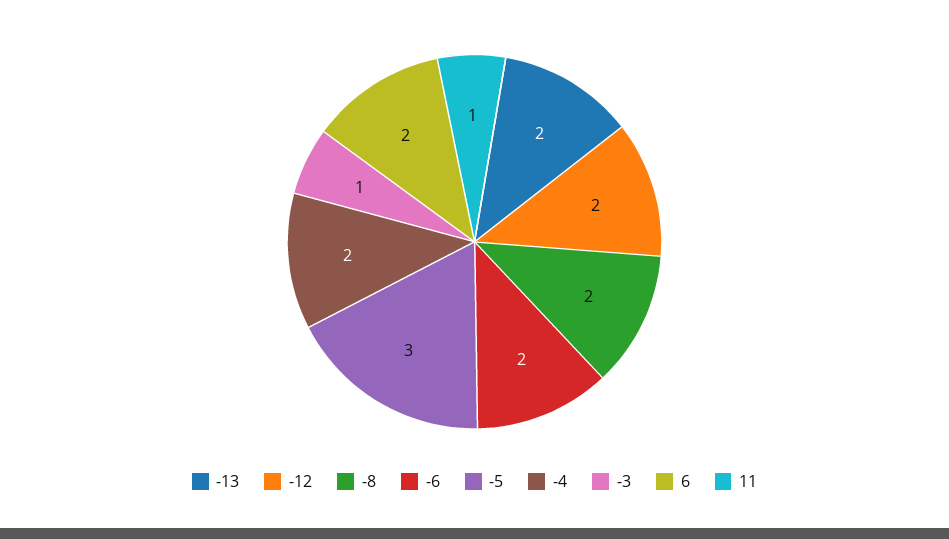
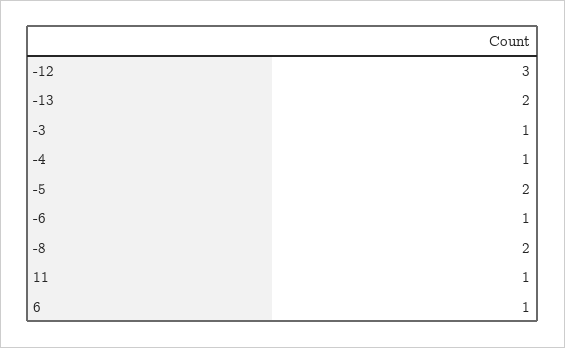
-12: 2 -> 3
-6: 2 -> 1
-5: 3 -> 2
-4: 2 -> 1
6: 2 -> 1

